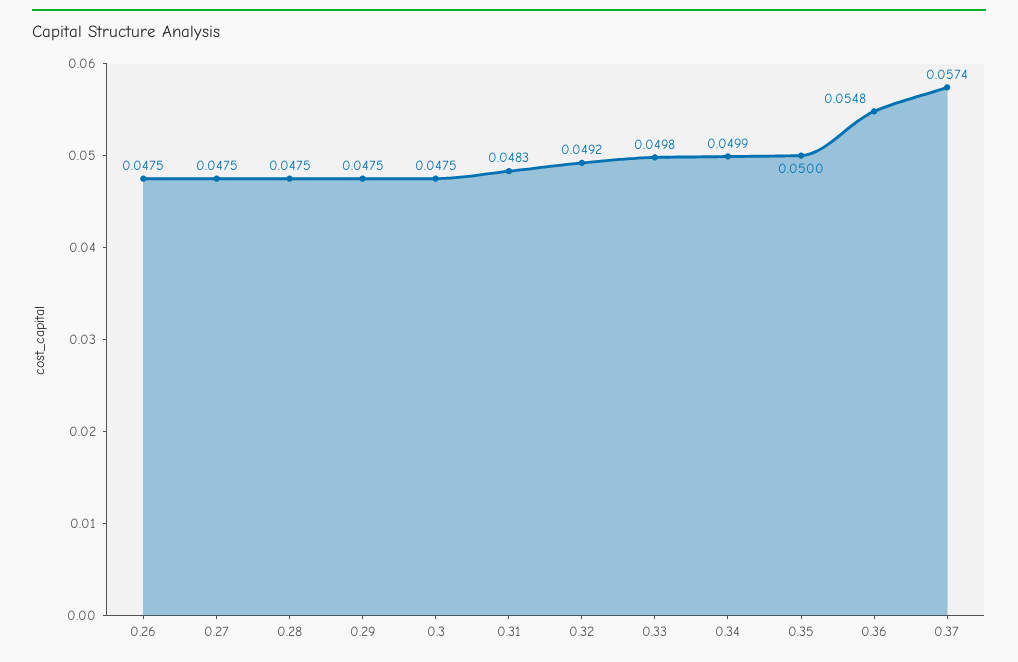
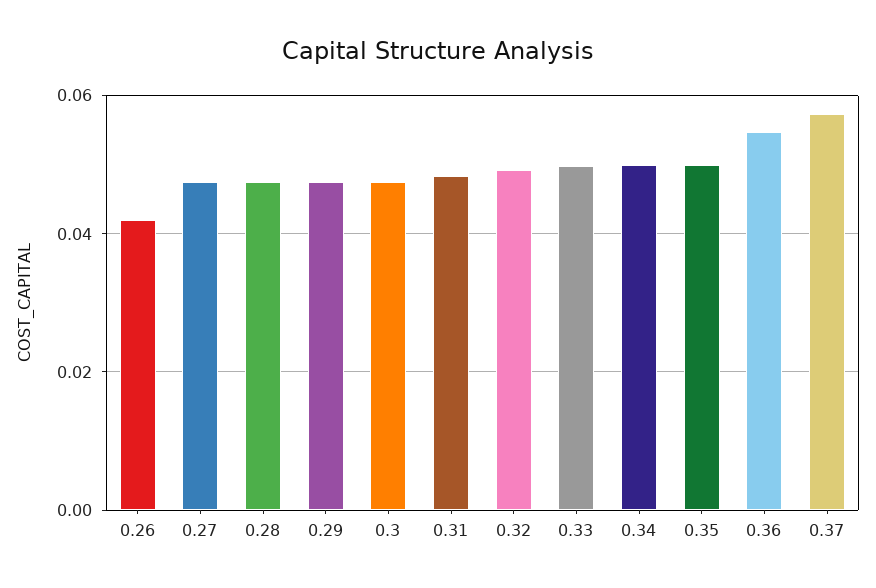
0.26: 0.0475 -> 0.042

